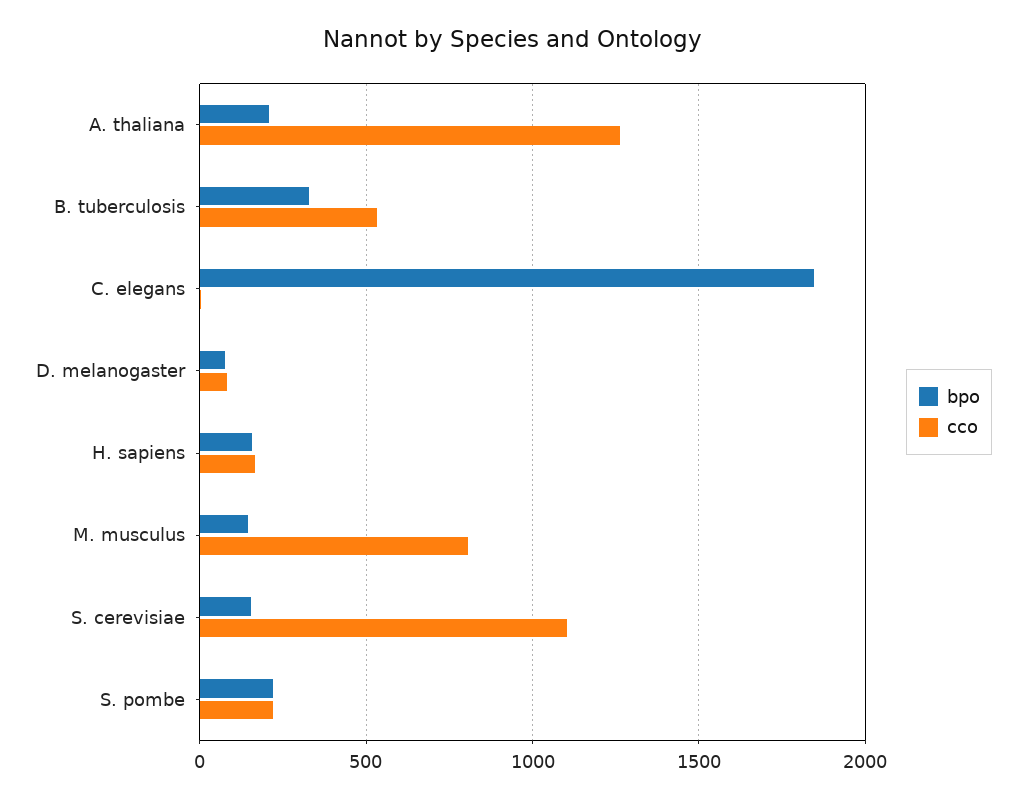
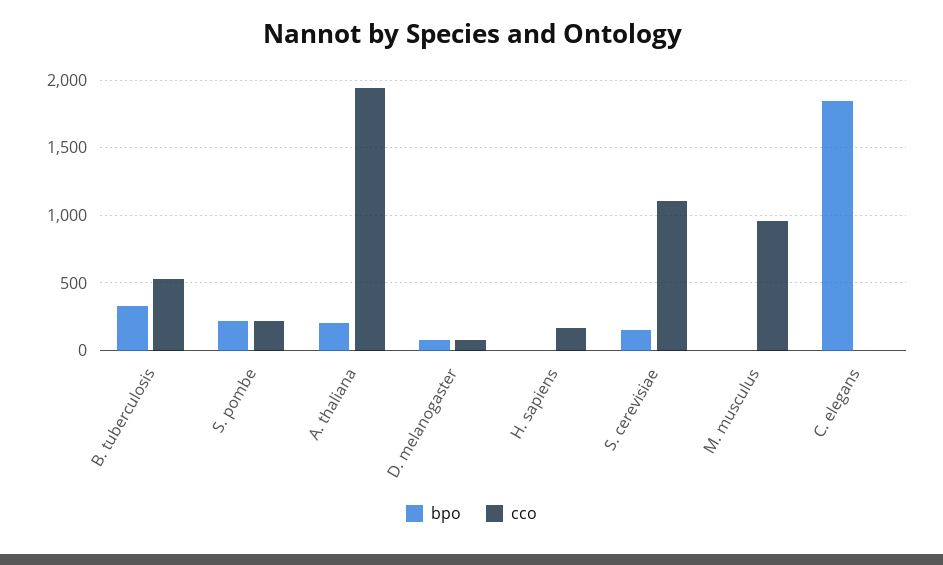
cco, A. thaliana: 1250 -> 1950
bpo, H. sapiens: 150 -> 0
bpo, M. musculus: 150 -> 0
cco, M. musculus: 800 -> 950

